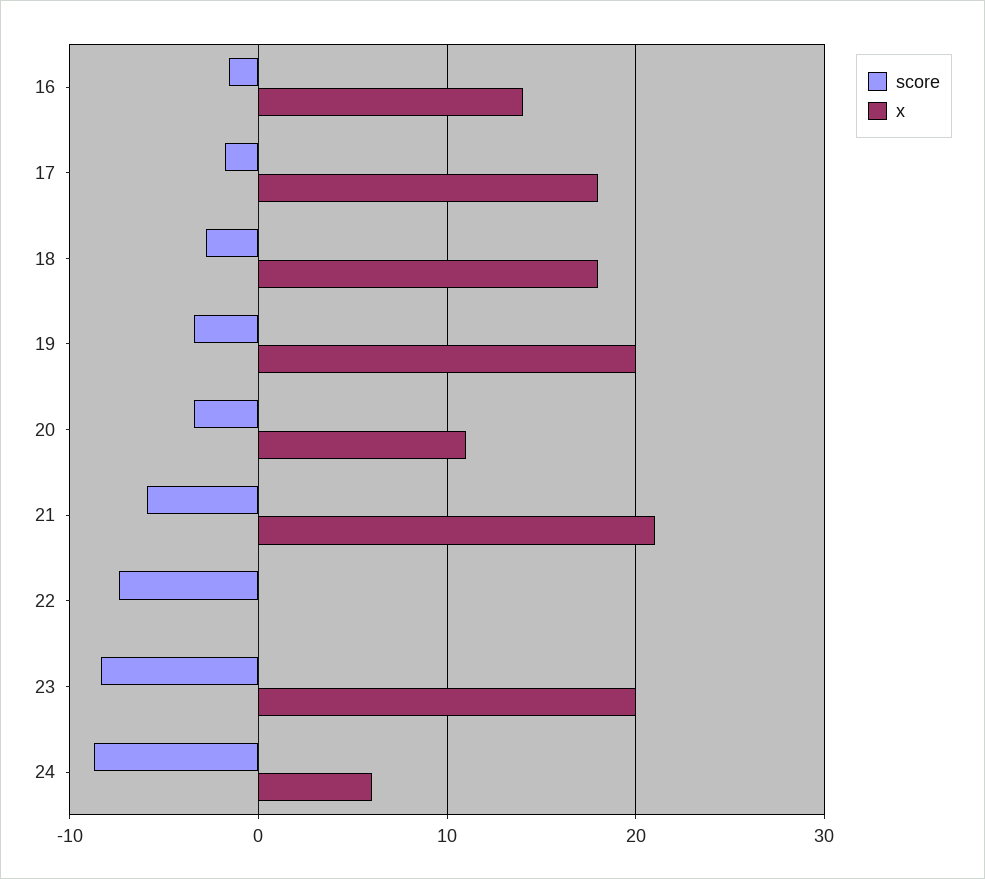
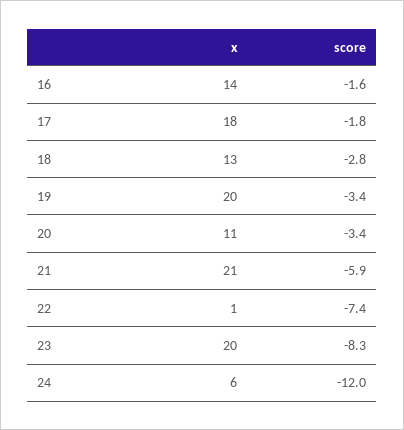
x, 18: 18 -> 13
x, 22: 0 -> 1
score, 24: -9 -> -12

